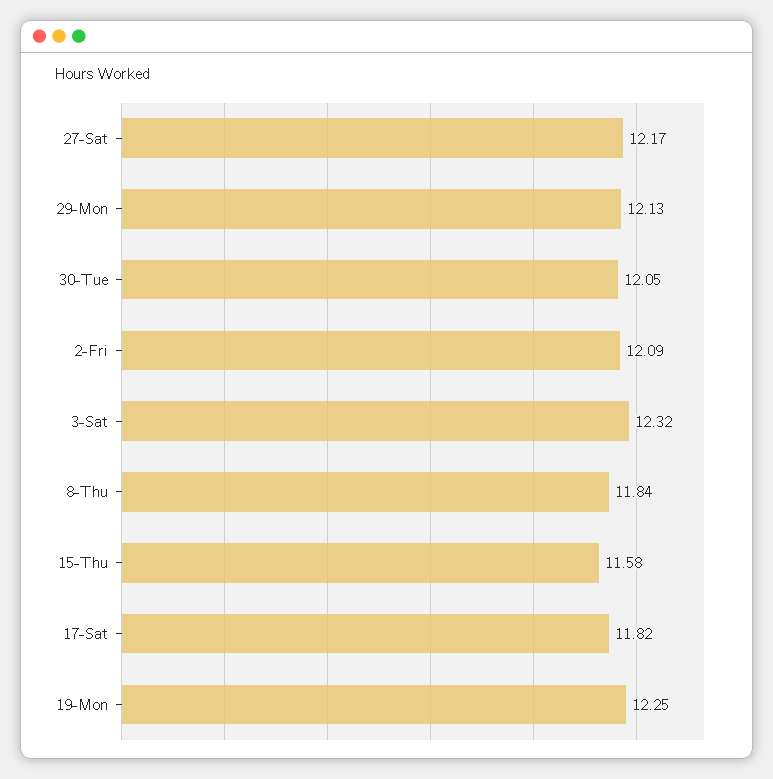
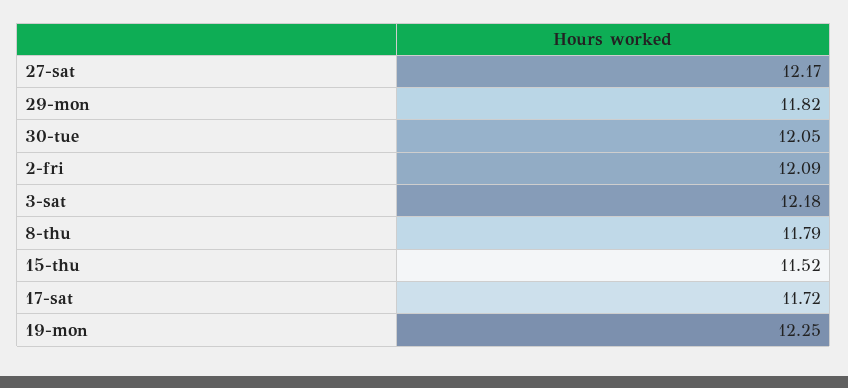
29-Mon: 12.13 -> 11.82
3-Sat: 12.32 -> 12.18
8-Thu: 11.84 -> 11.79
15-Thu: 11.58 -> 11.52
17-Sat: 11.82 -> 11.72

